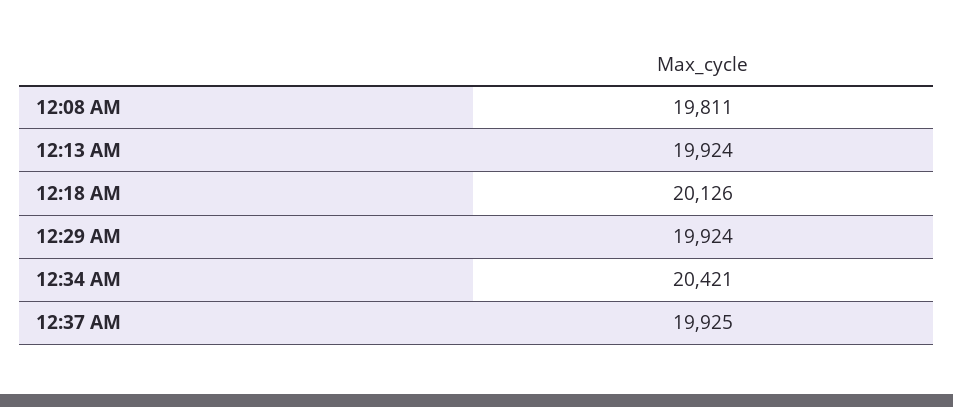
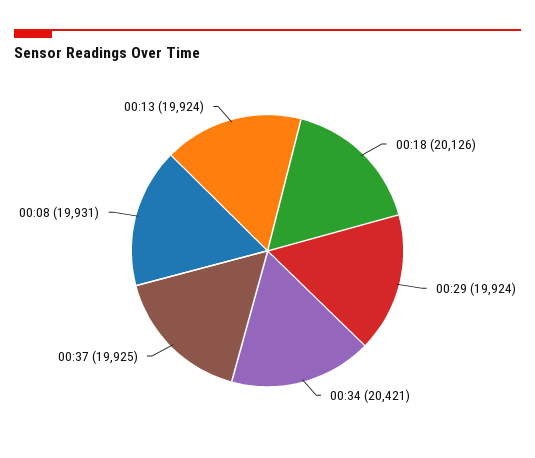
12:08 AM: 19811 -> 19931

